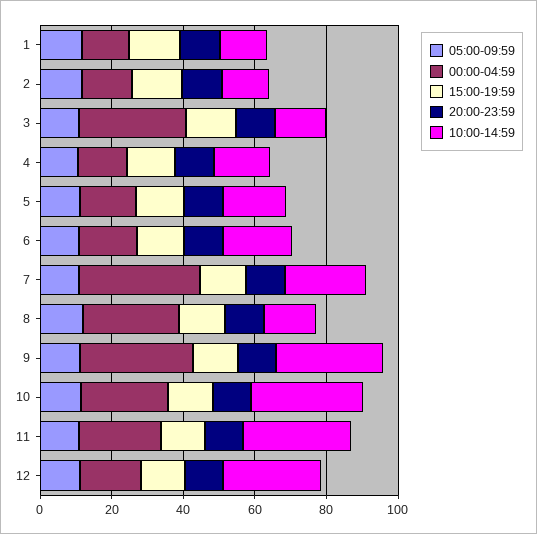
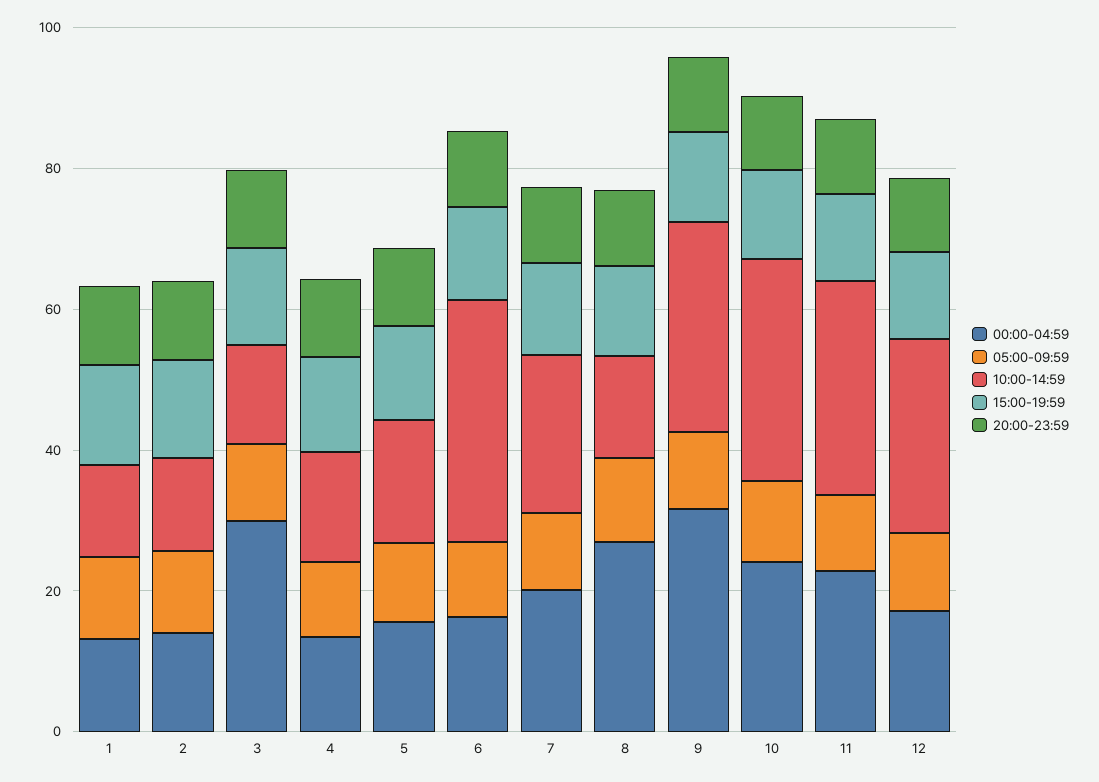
10:00-14:59, 6: 20 -> 35
00:00-04:59, 7: 35 -> 20

